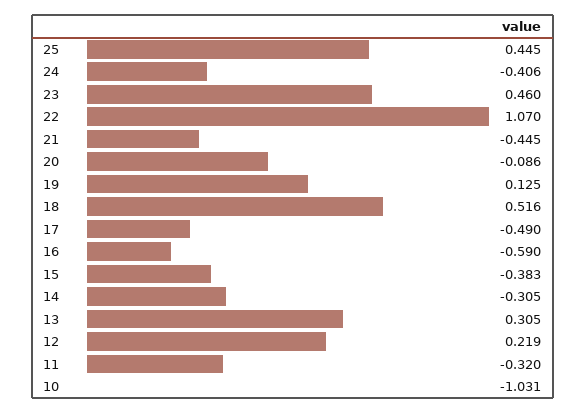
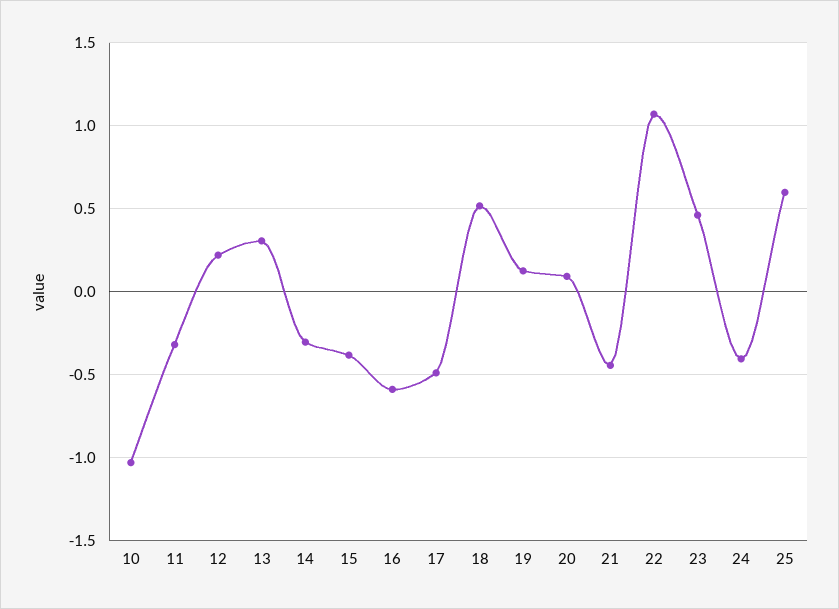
25: 0.445 -> 0.6
20: -0.086 -> 0.1

